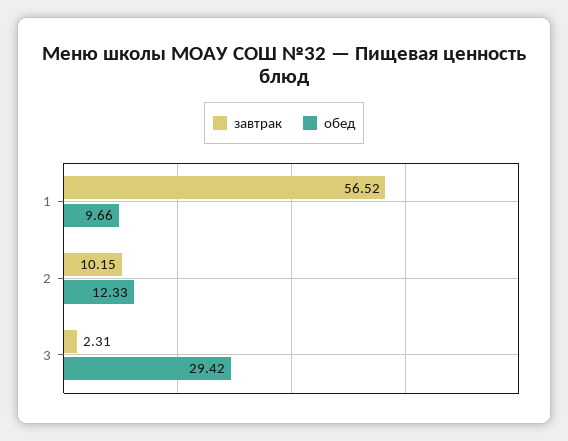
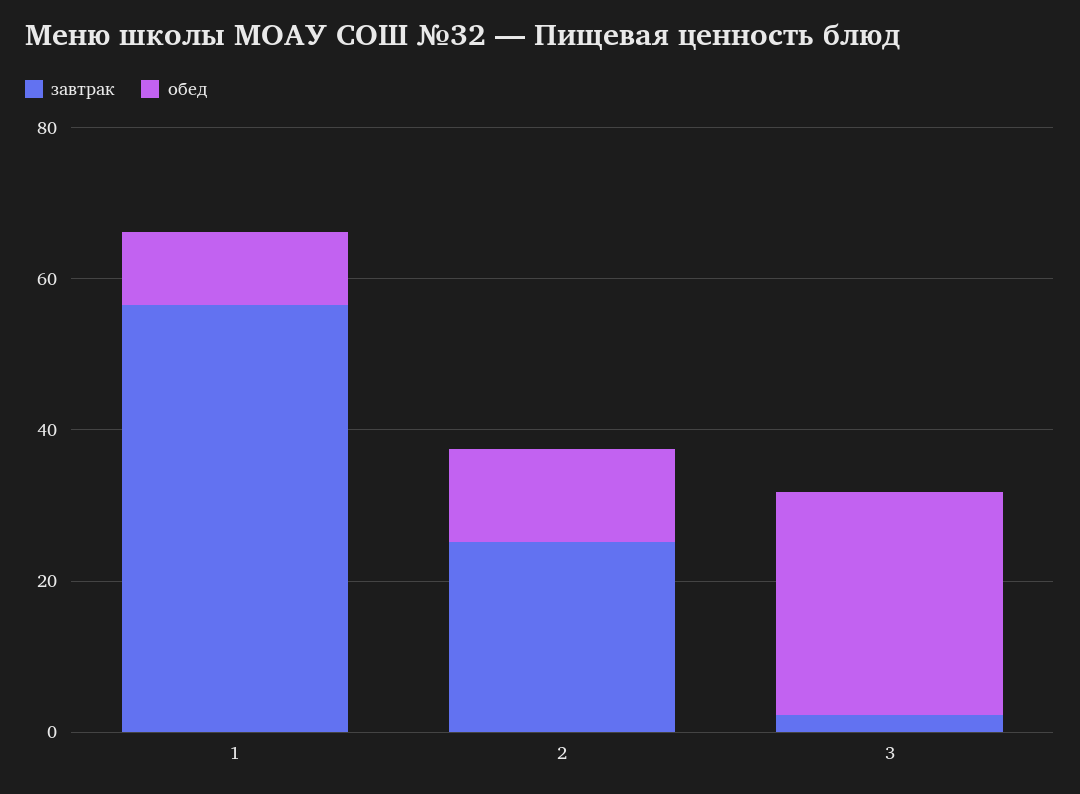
завтрак, 2: 10.15 -> 25

